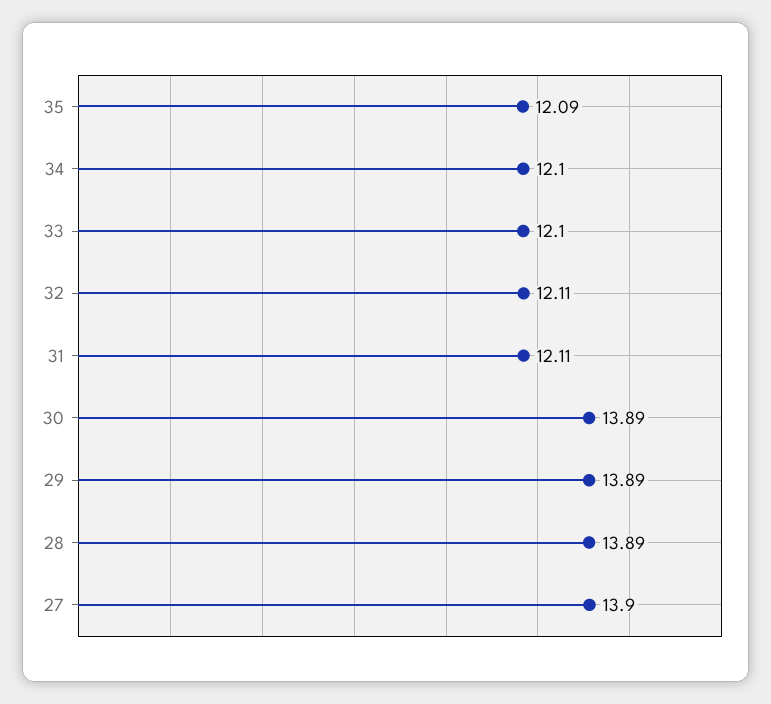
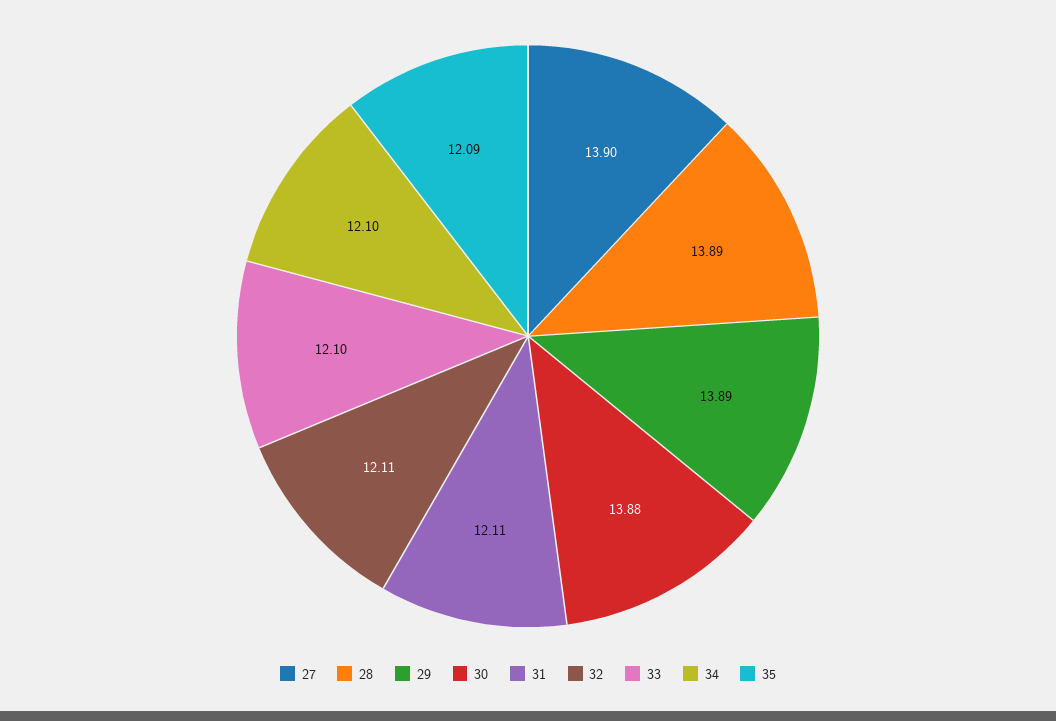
30: 13.89 -> 13.88

